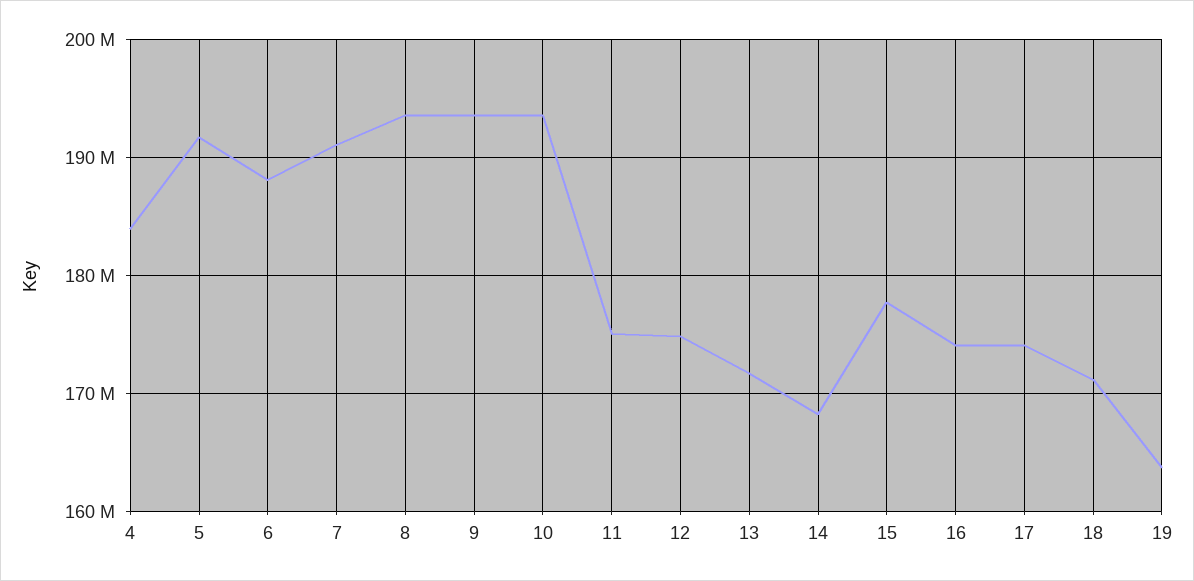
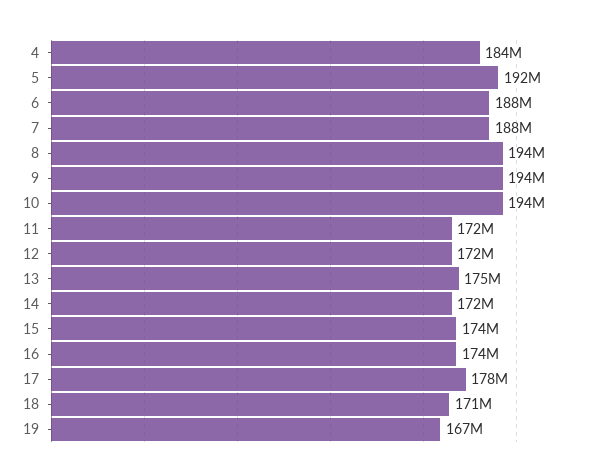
7: 191000000 -> 188000000
11: 175000000 -> 172000000
12: 175000000 -> 172000000
13: 172000000 -> 175000000
14: 168000000 -> 172000000
15: 178000000 -> 174000000
17: 174000000 -> 178000000
19: 164000000 -> 167000000

